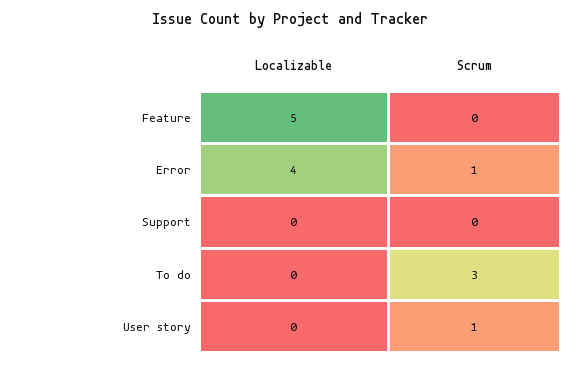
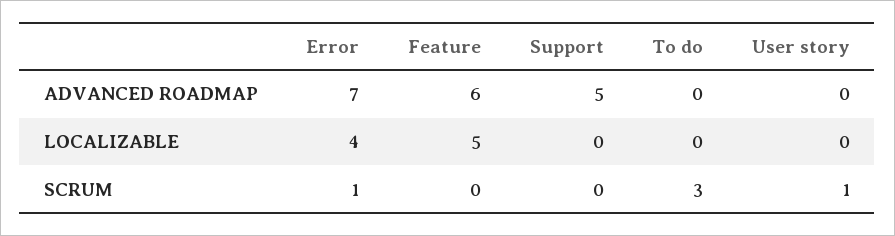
ADVANCED ROADMAP, Error: none -> 7
ADVANCED ROADMAP, Feature: none -> 6
ADVANCED ROADMAP, Support: none -> 5
ADVANCED ROADMAP, To do: none -> 0
ADVANCED ROADMAP, User story: none -> 0

